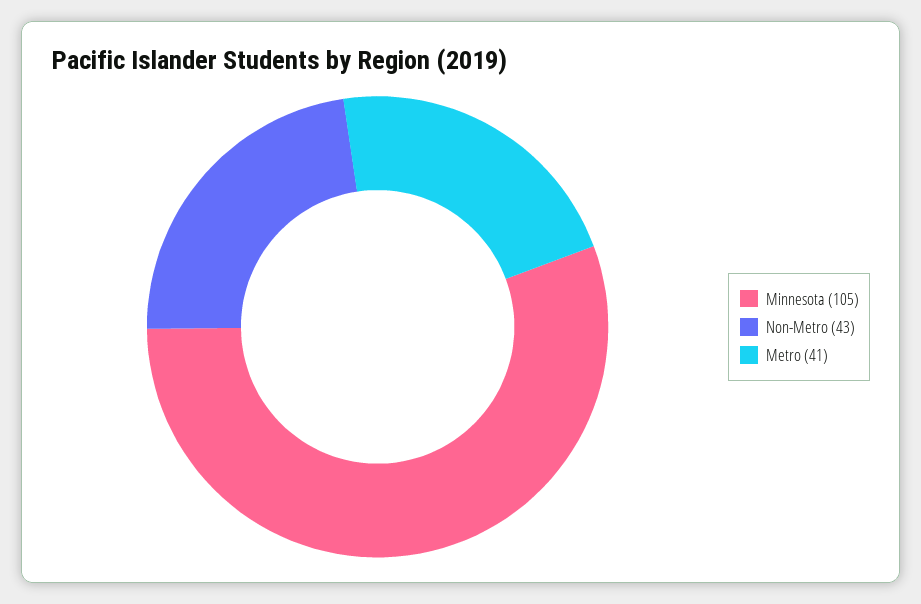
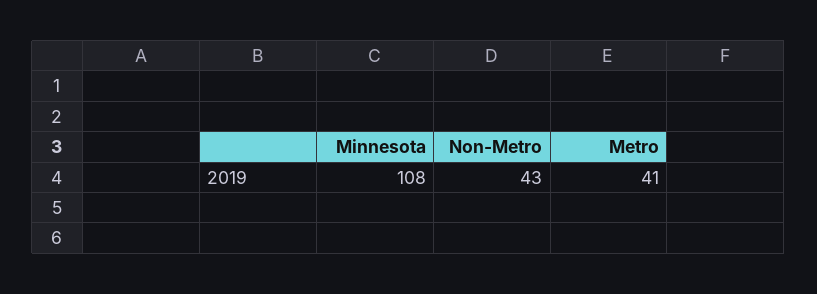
Minnesota: 105 -> 108

